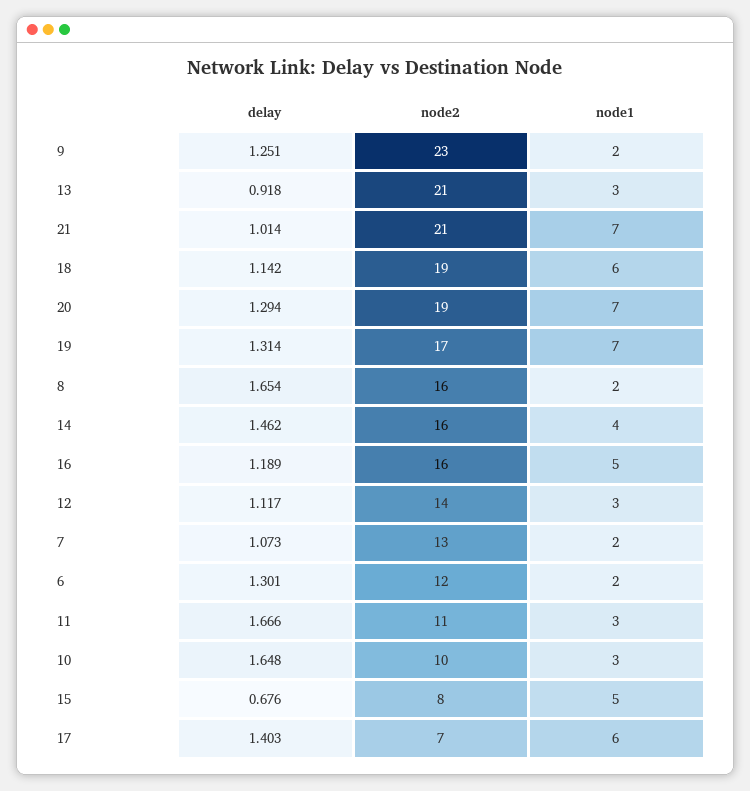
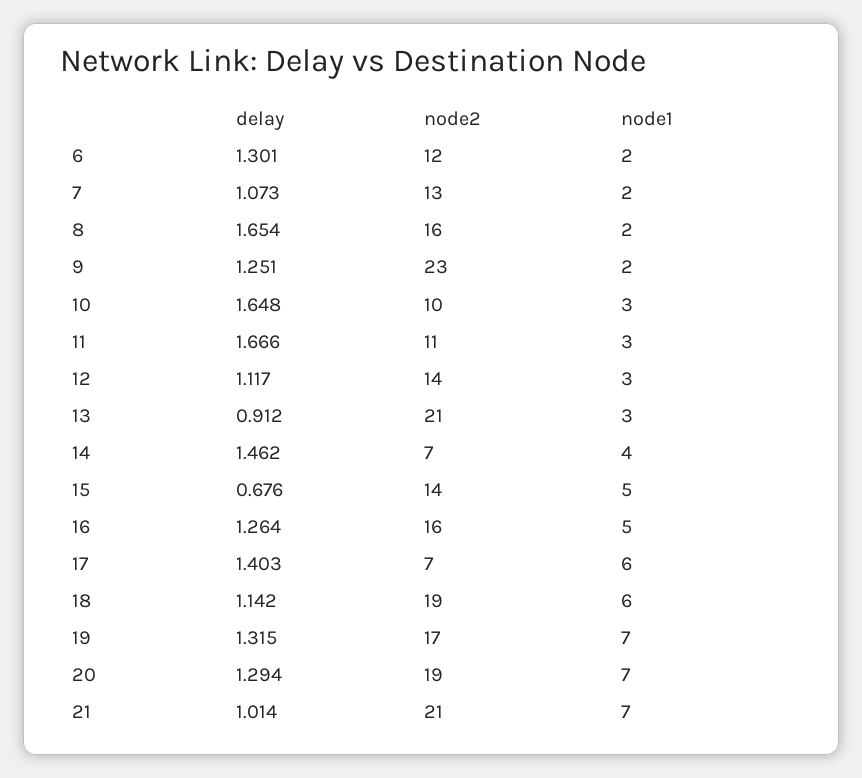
delay, 13: 0.918 -> 0.912
delay, 19: 1.314 -> 1.315
node2, 14: 16 -> 7
delay, 16: 1.189 -> 1.264
node2, 15: 8 -> 14

